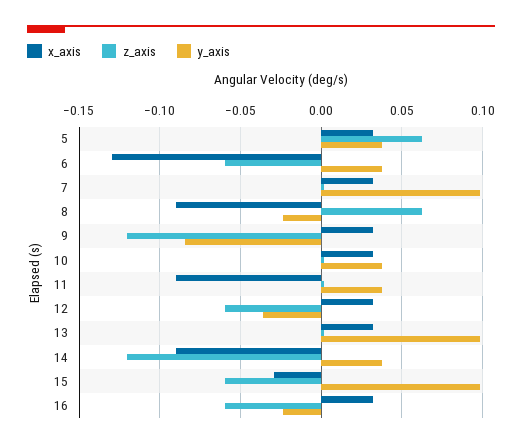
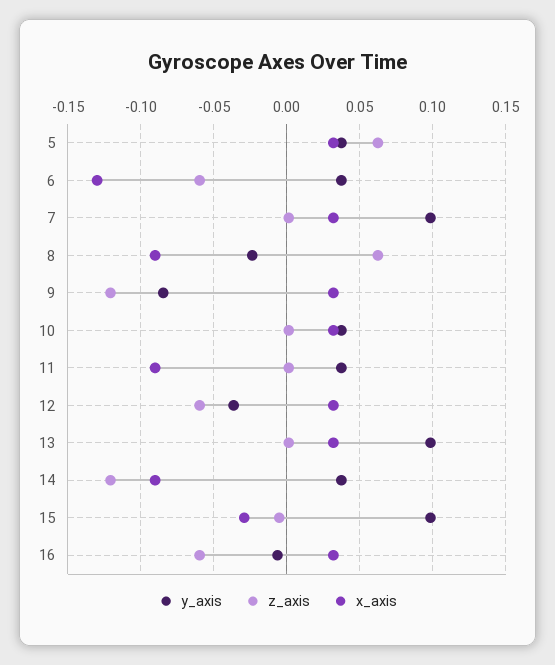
z_axis, 15: -0.06 -> -0.005
y_axis, 16: -0.025 -> -0.005

